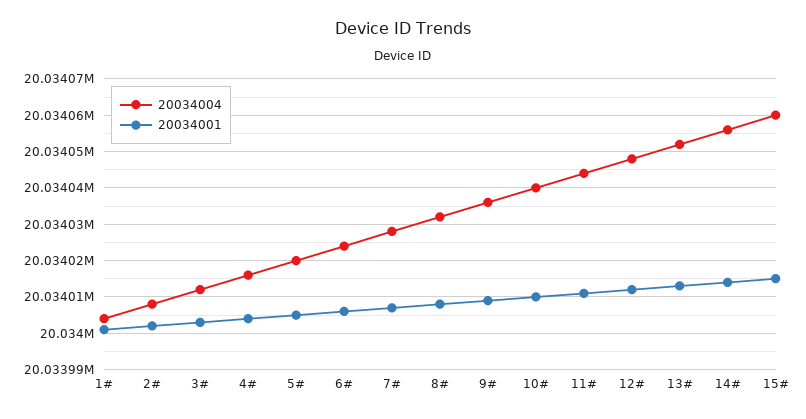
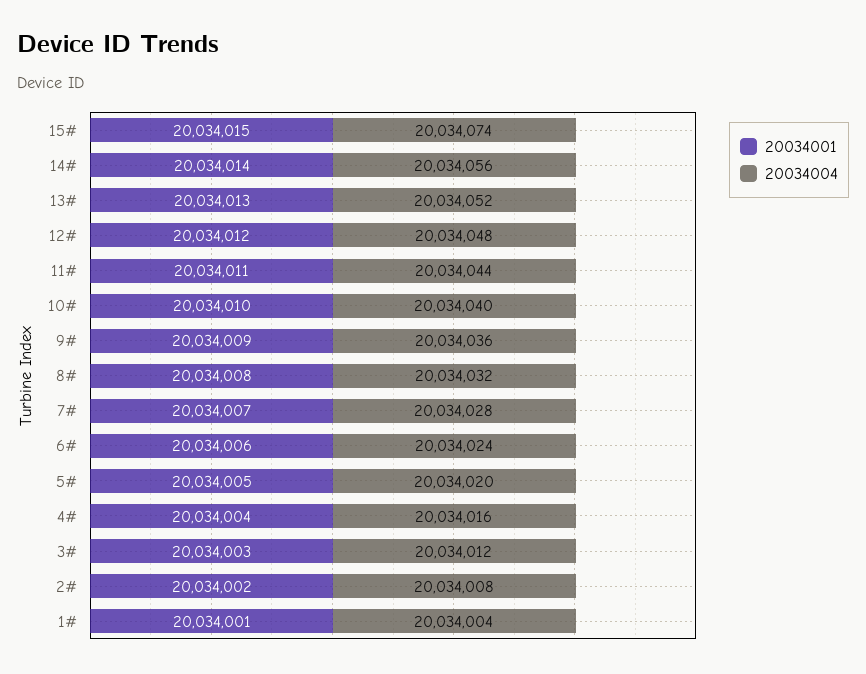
20034004, 15#: 20034060 -> 20034074

